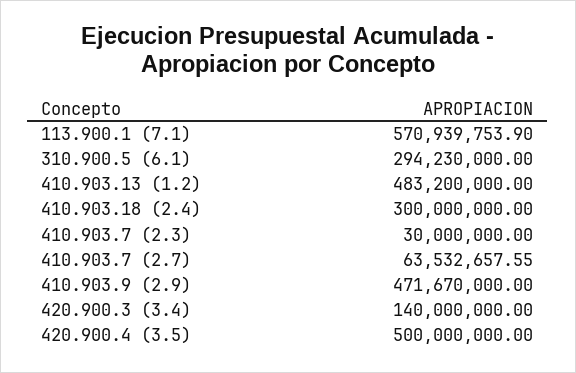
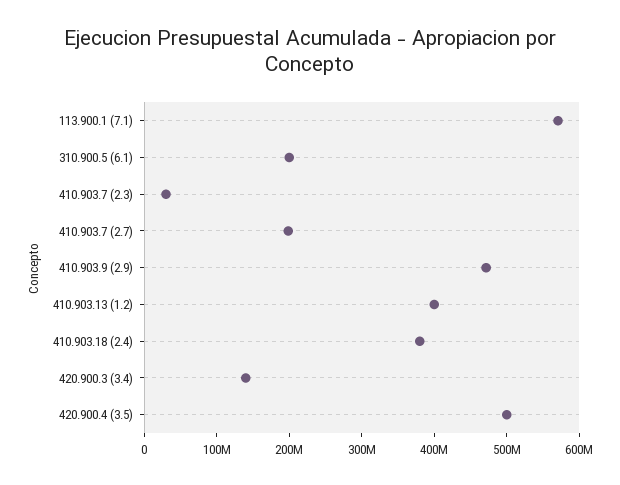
310.900.5 (6.1): 294230000 -> 200000000
410.903.13 (1.2): 483200000 -> 400000000
410.903.18 (2.4): 300000000 -> 380000000
410.903.7 (2.7): 63532657.55 -> 200000000

